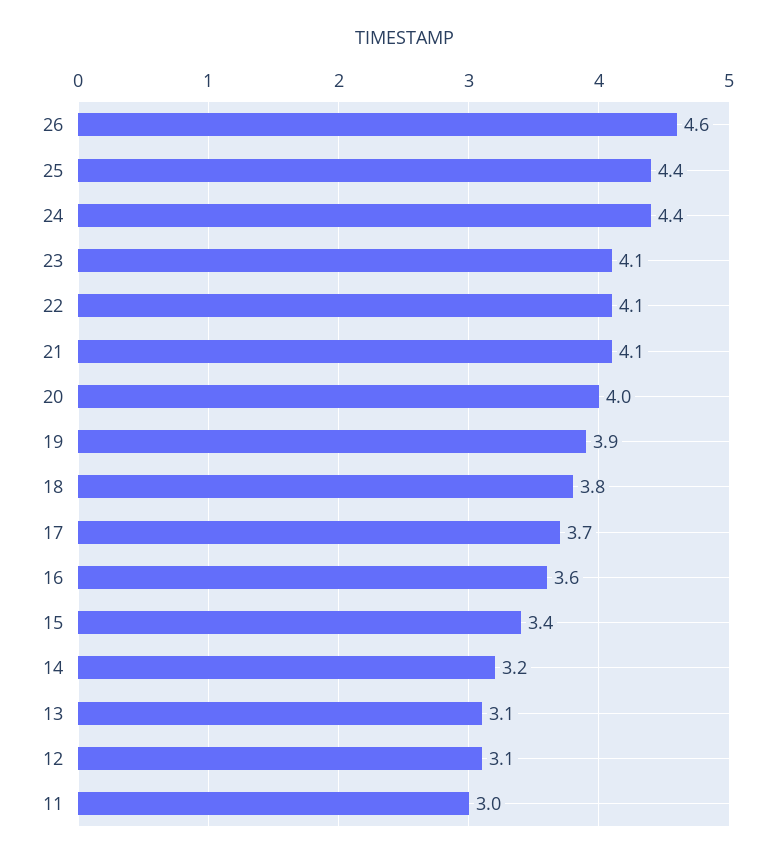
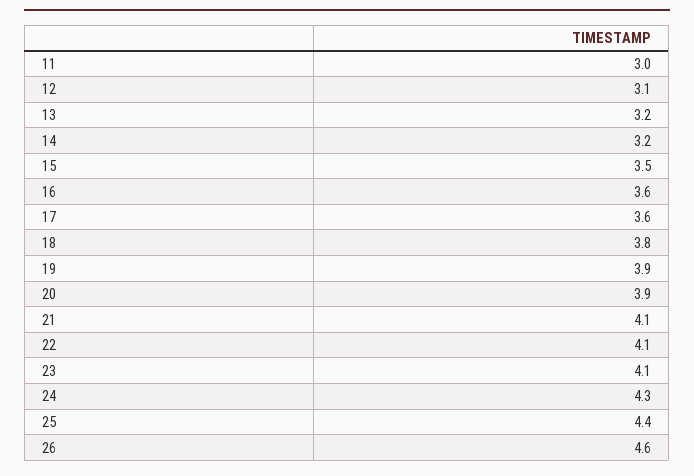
24: 4.4 -> 4.3
20: 4 -> 3.9
17: 3.7 -> 3.6
15: 3.4 -> 3.5
13: 3.1 -> 3.2

